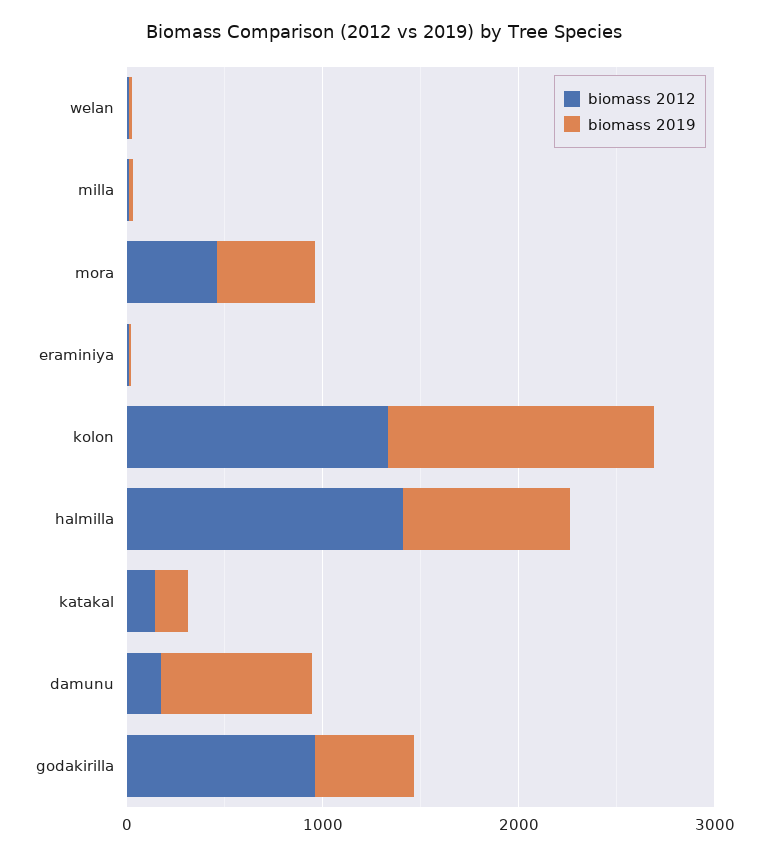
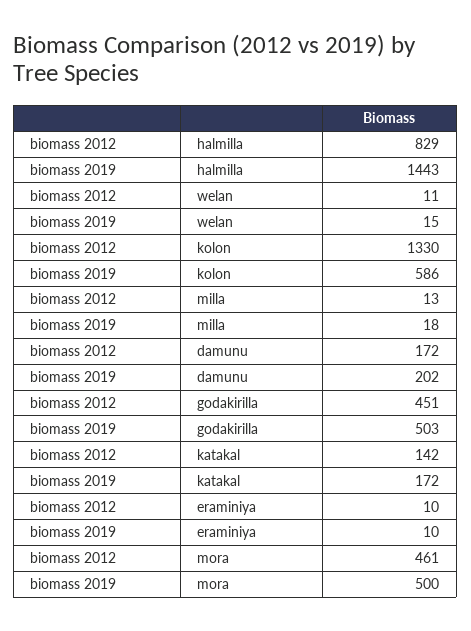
biomass 2019, kolon: 1400 -> 586
biomass 2012, halmilla: 1400 -> 829
biomass 2019, halmilla: 800 -> 1443
biomass 2019, damunu: 800 -> 202
biomass 2012, godakirilla: 1000 -> 451

